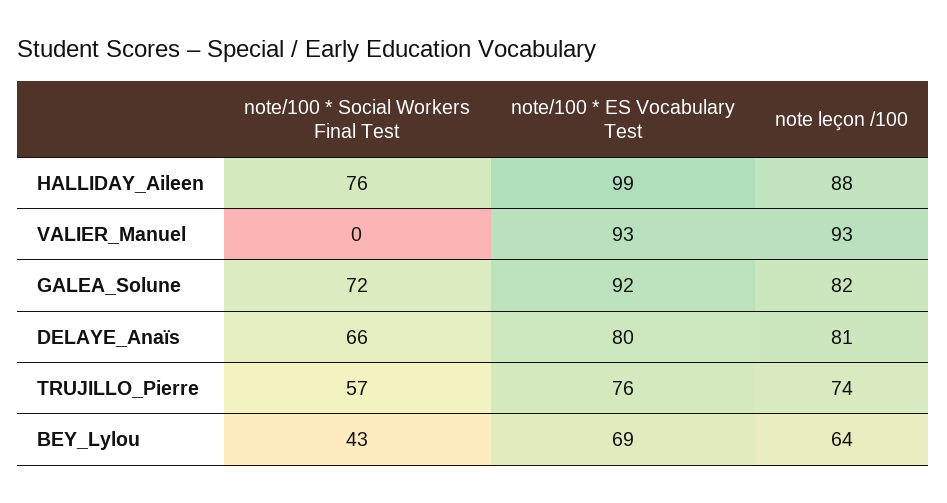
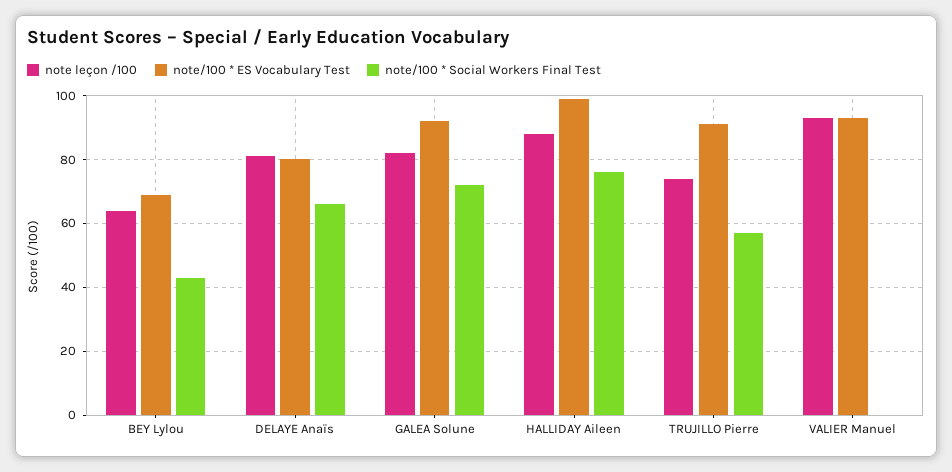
note/100 * ES Vocabulary Test, TRUJILLO_Pierre: 76 -> 90

